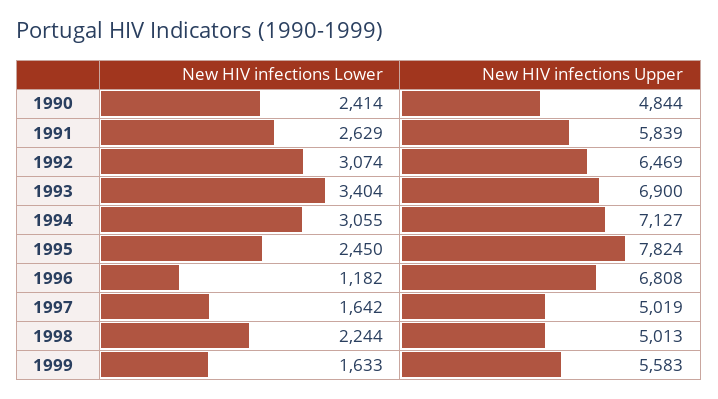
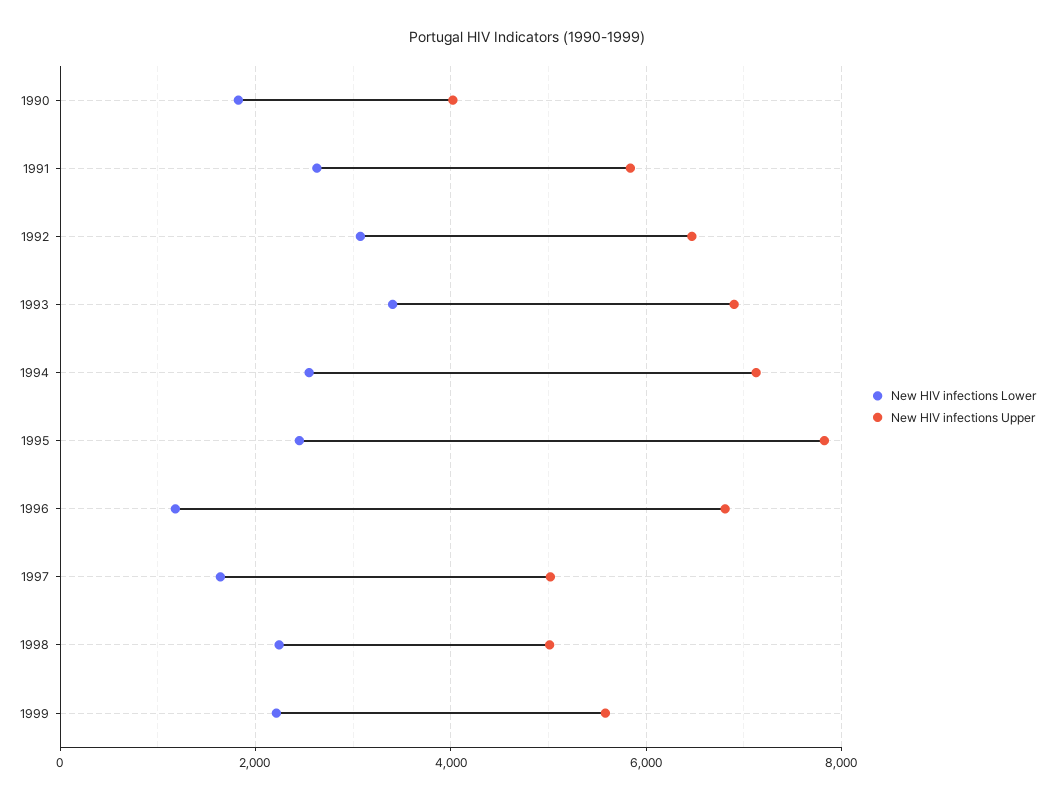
New HIV infections Lower, 1990: 2414 -> 1800
New HIV infections Upper, 1990: 4844 -> 4000
New HIV infections Lower, 1994: 3055 -> 2600
New HIV infections Lower, 1999: 1633 -> 2200

